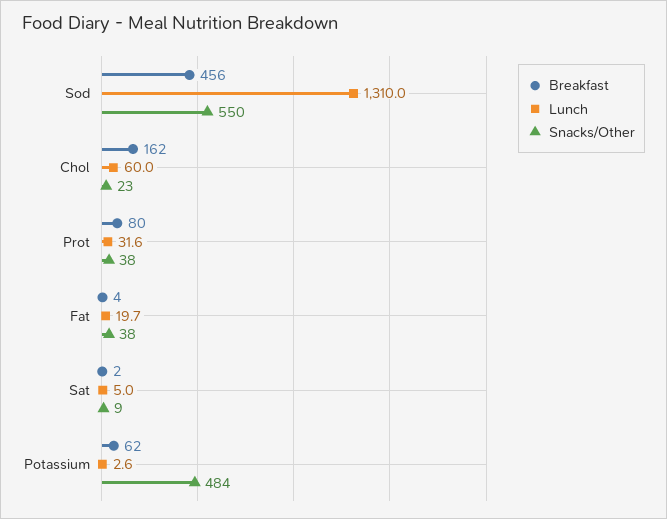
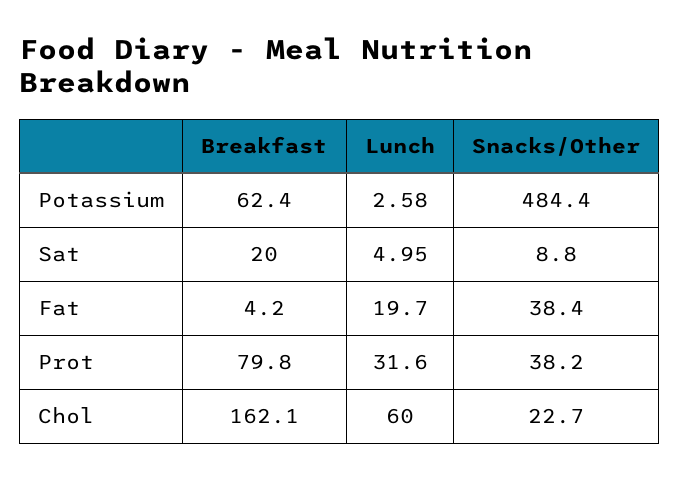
Breakfast, Sod: 456 -> none
Lunch, Sod: 1310 -> none
Snacks/Other, Sod: 550 -> none
Breakfast, Sat: 2 -> 20

